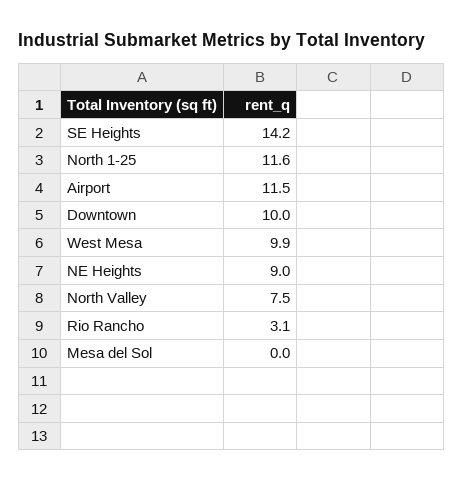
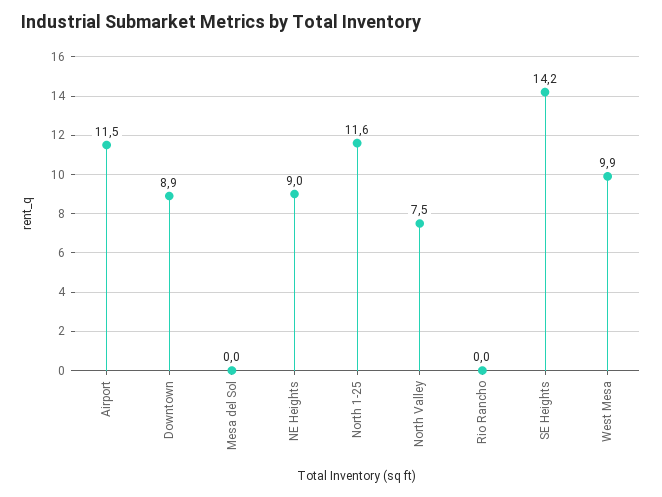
Downtown: 10 -> 8.9
Rio Rancho: 3.1 -> 0

